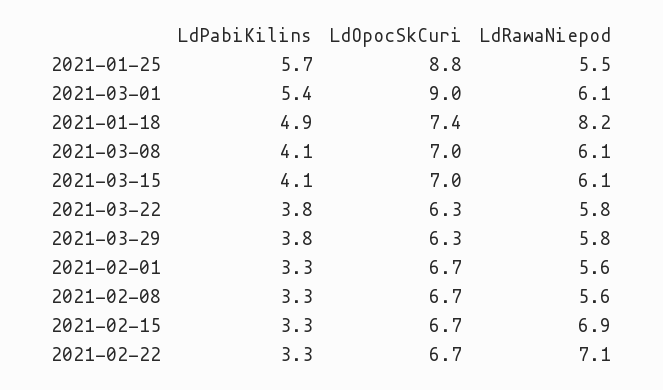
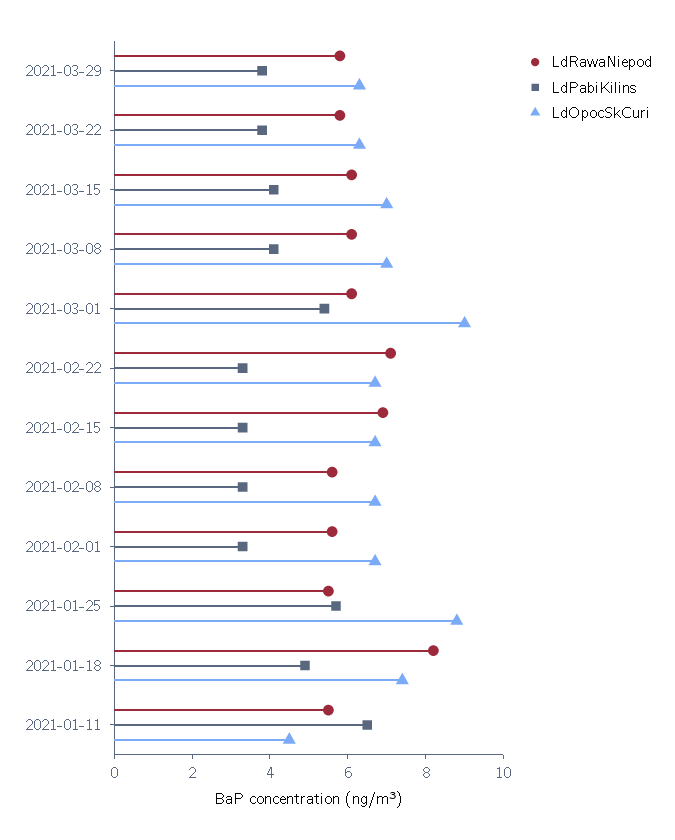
LdRawaNiepod, 2021-01-11: none -> 5.5
LdPabiKilins, 2021-01-11: none -> 6.5
LdOpocSkCuri, 2021-01-11: none -> 4.5

